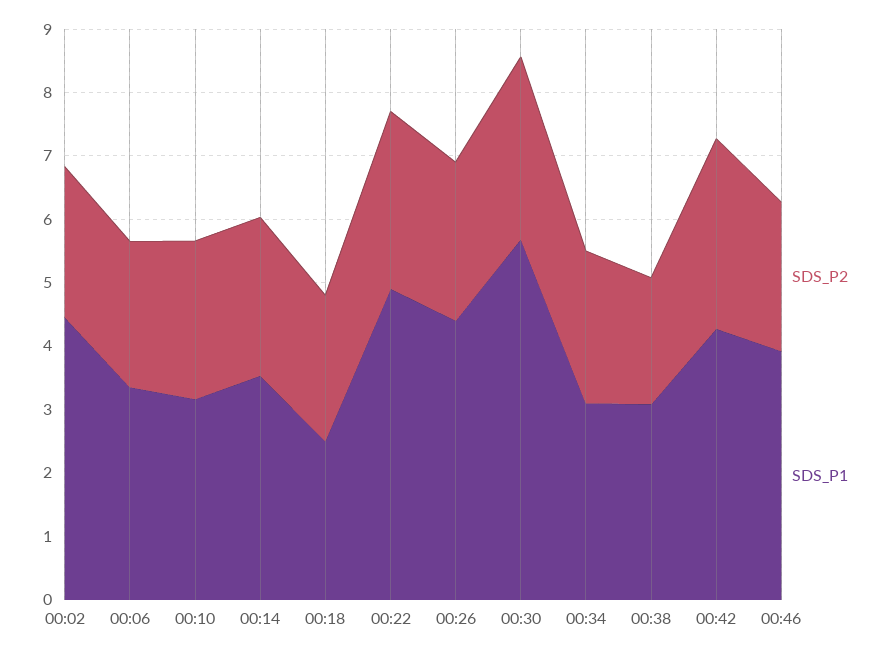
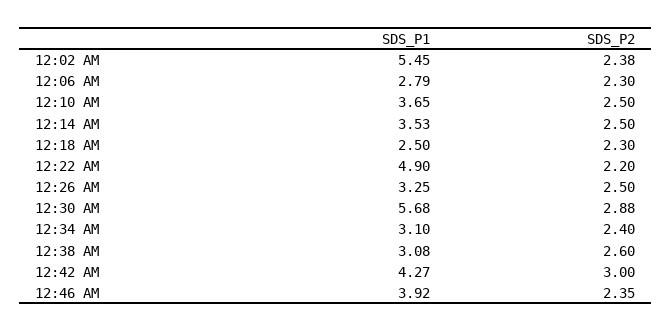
SDS_P1, 00:02: 4.4 -> 5.45
SDS_P1, 00:06: 3.4 -> 2.79
SDS_P1, 00:10: 3.2 -> 3.65
SDS_P2, 00:22: 2.8 -> 2.2
SDS_P1, 00:26: 4.4 -> 3.25
SDS_P2, 00:38: 2 -> 2.6

